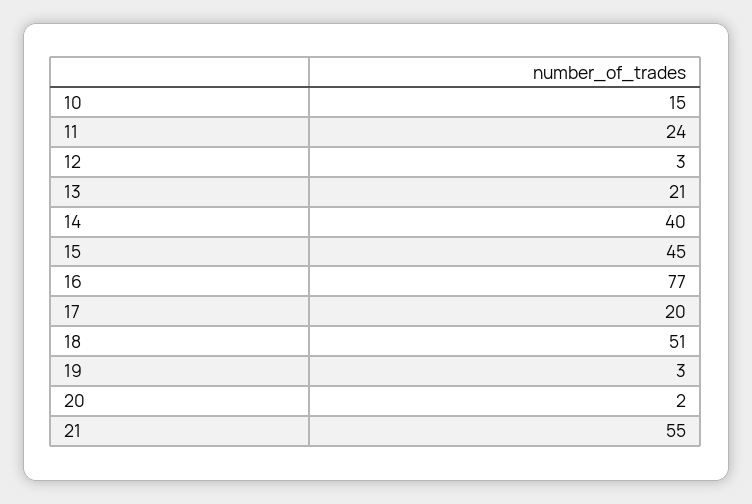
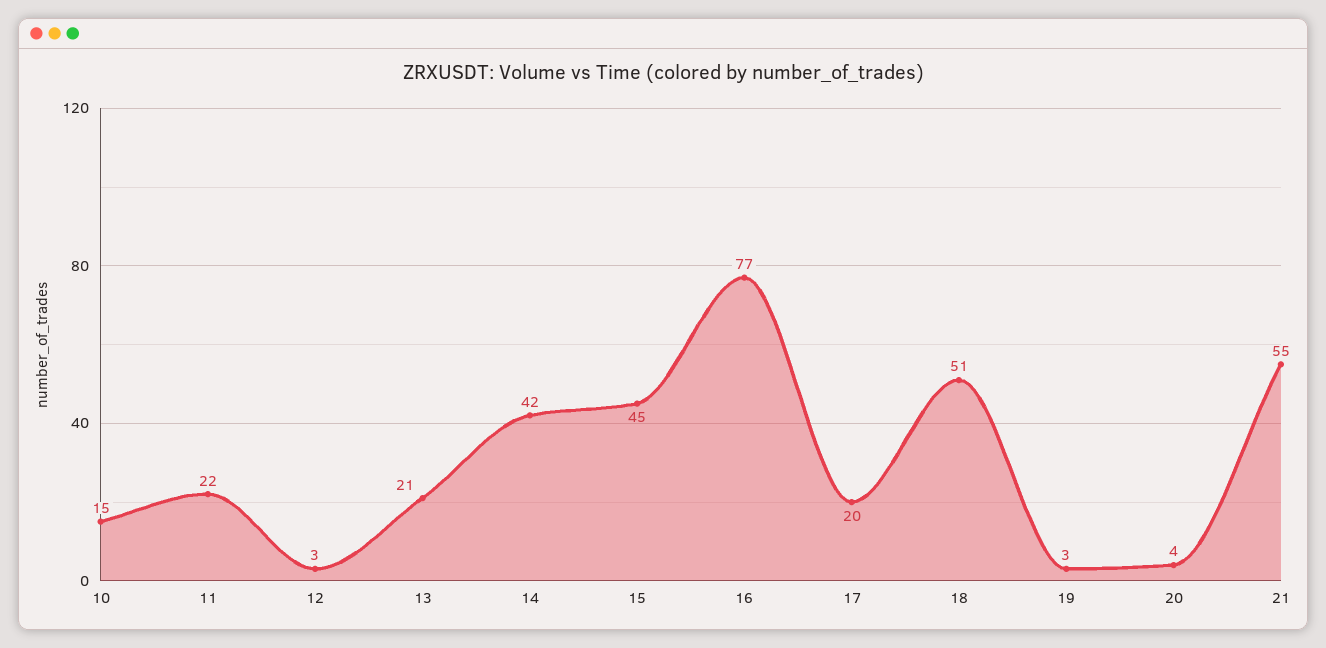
11: 24 -> 22
14: 40 -> 42
20: 2 -> 4

